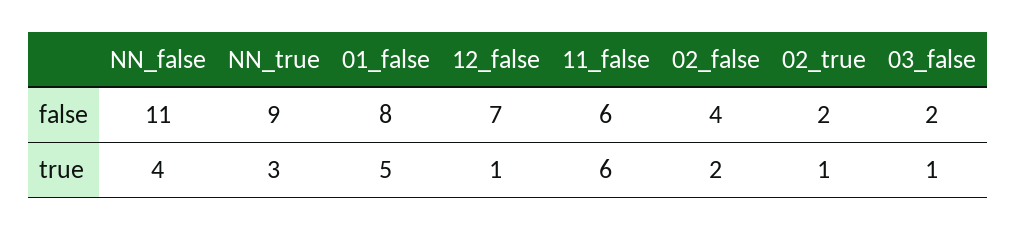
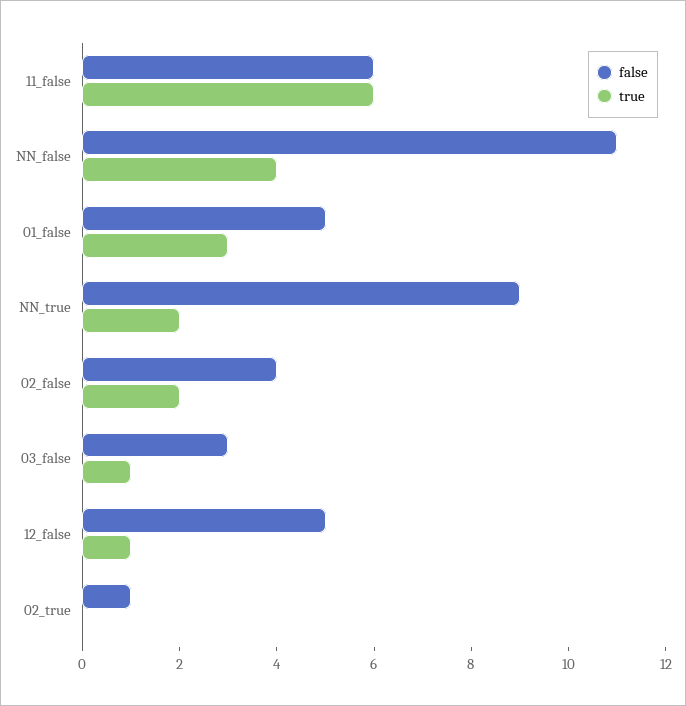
false, 01_false: 8 -> 5
false, 12_false: 7 -> 5
false, 02_true: 2 -> 1
false, 03_false: 2 -> 3
true, NN_true: 3 -> 2
true, 01_false: 5 -> 3
true, 02_true: 1 -> 0

